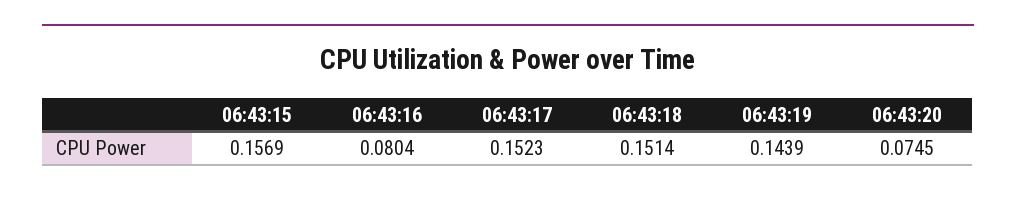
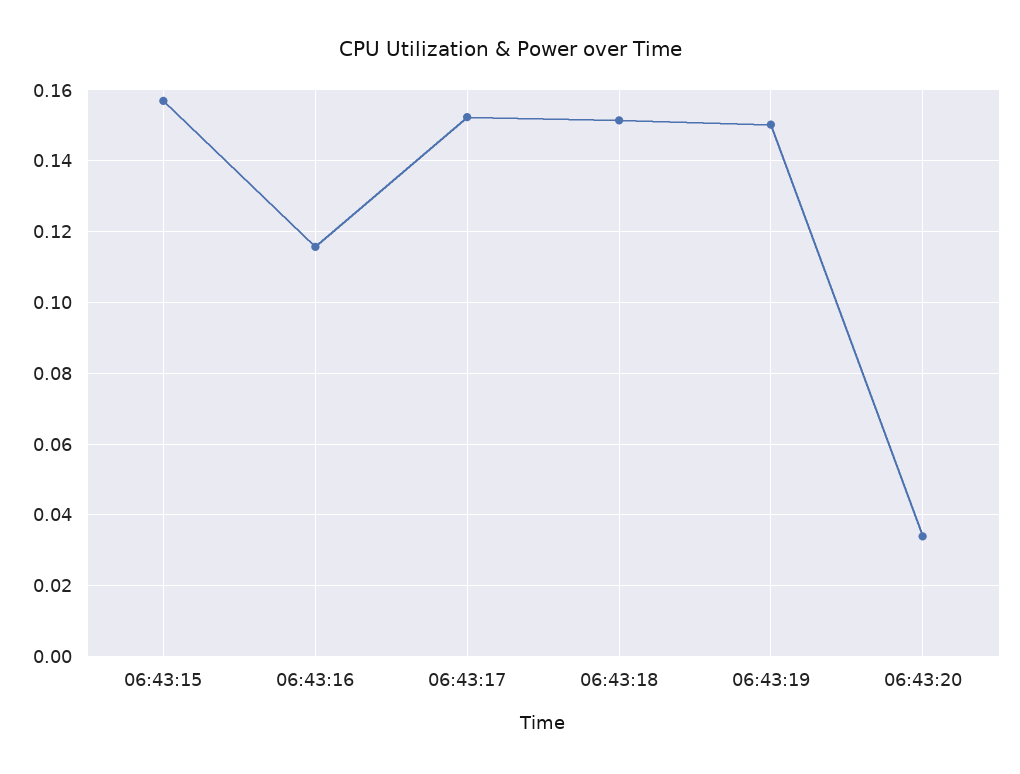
06:43:16: 0.0804 -> 0.116
06:43:19: 0.1439 -> 0.15
06:43:20: 0.0745 -> 0.034

